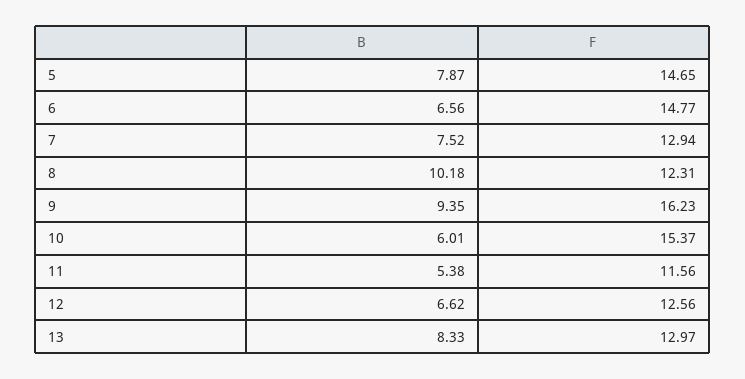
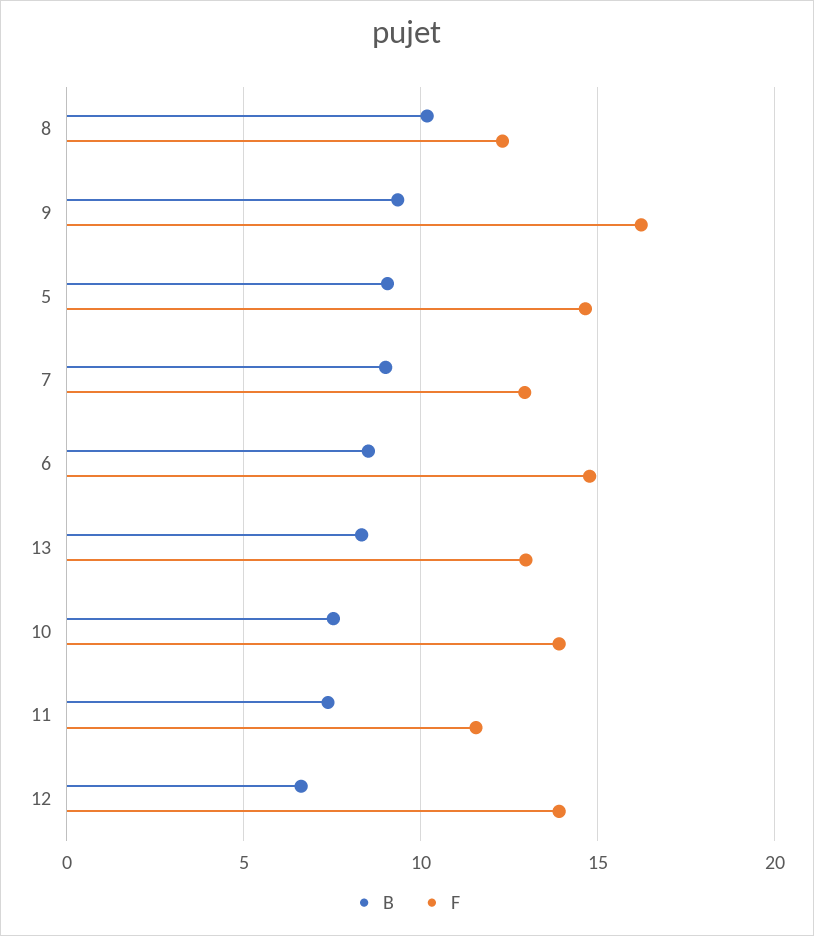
B, 5: 7.87 -> 9
B, 6: 6.56 -> 8.5
B, 7: 7.52 -> 9
B, 10: 6.01 -> 7.5
F, 10: 15.37 -> 14
B, 11: 5.38 -> 7.5
F, 12: 12.56 -> 14

